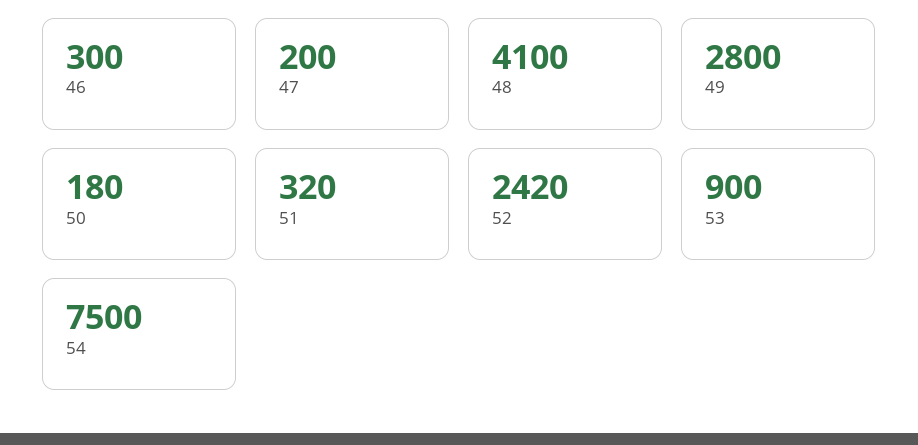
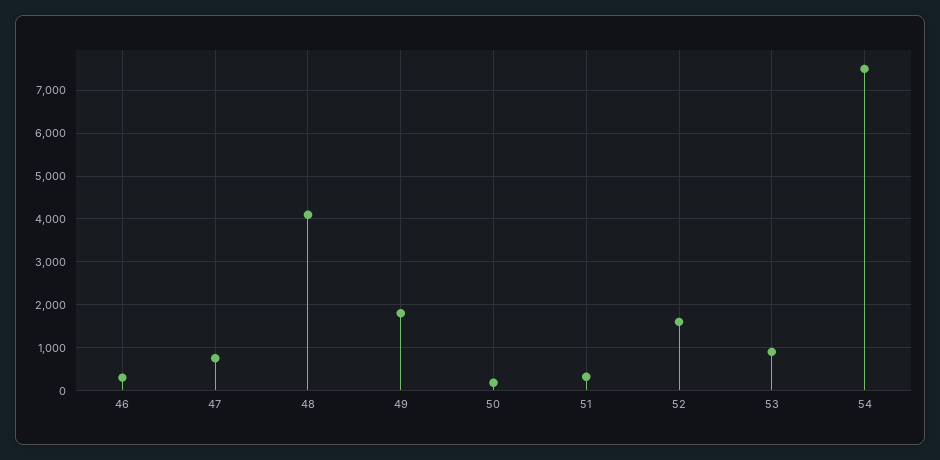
47: 200 -> 800
49: 2800 -> 1800
52: 2420 -> 1600

